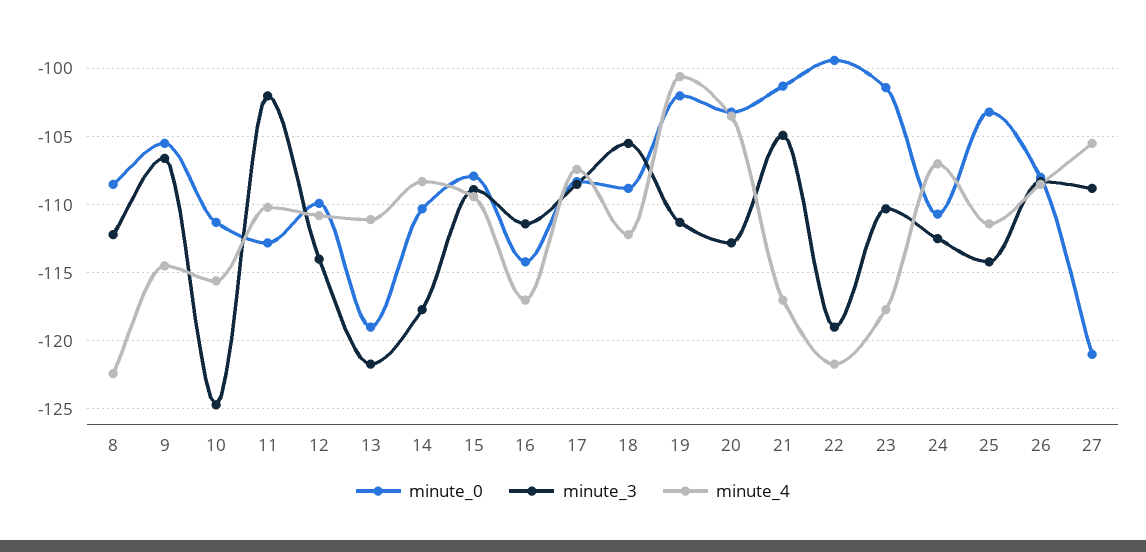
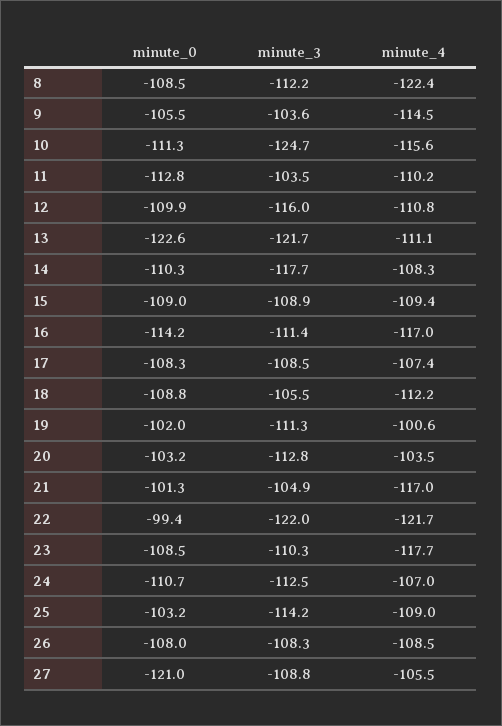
minute_3, 9: -106.5 -> -103.6
minute_3, 11: -102 -> -103.5
minute_3, 12: -114 -> -116
minute_0, 13: -119 -> -122.6
minute_0, 15: -108 -> -109
minute_3, 22: -119 -> -122
minute_0, 23: -101.5 -> -108.5
minute_4, 25: -111.5 -> -109

